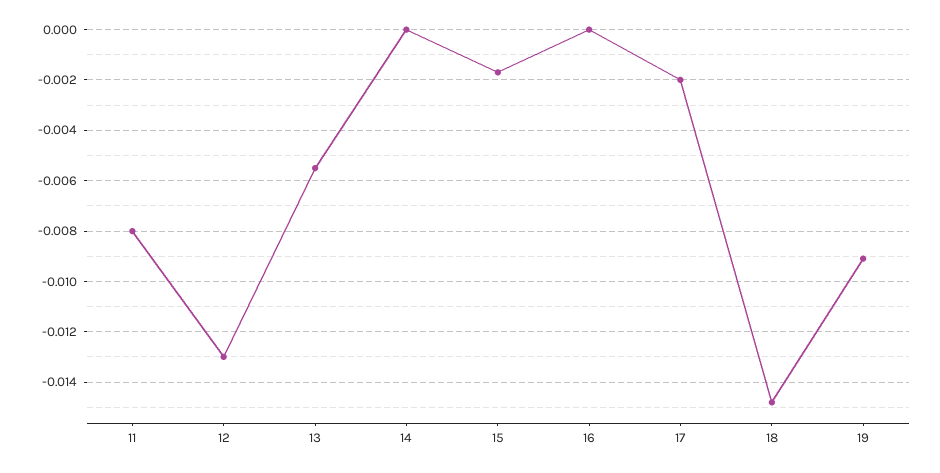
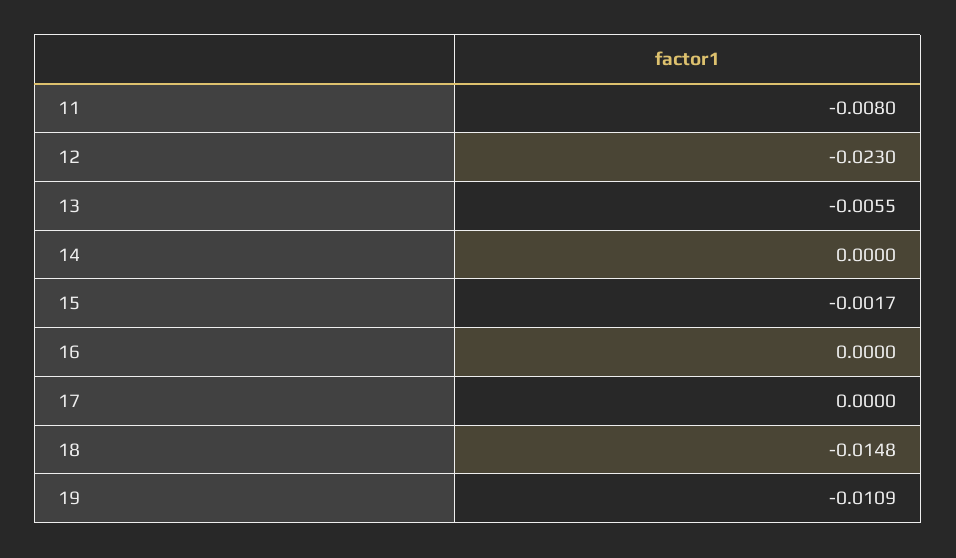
12: -0.013 -> -0.023
17: -0.002 -> 0
19: -0.009 -> -0.0109

